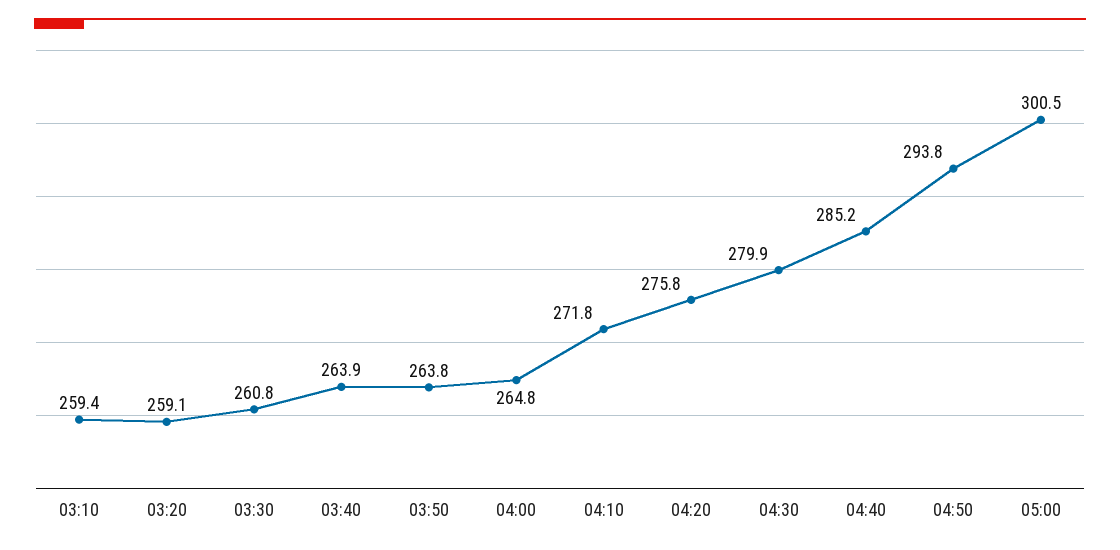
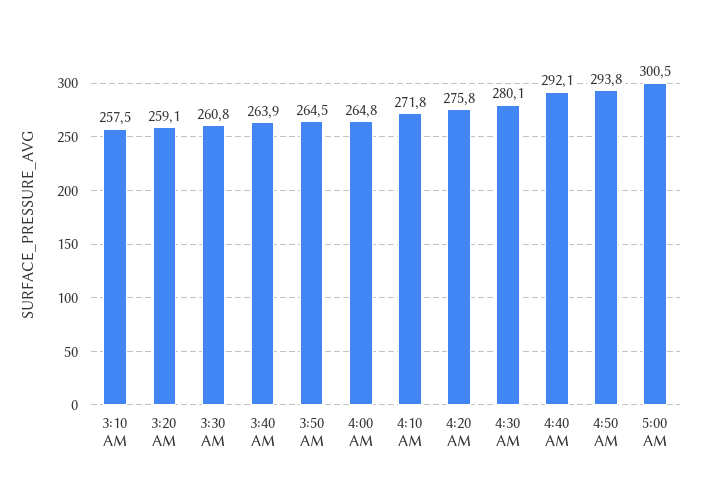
03:10: 259.4 -> 257.5
03:50: 263.8 -> 264.5
04:30: 279.9 -> 280.1
04:40: 285.2 -> 292.1

